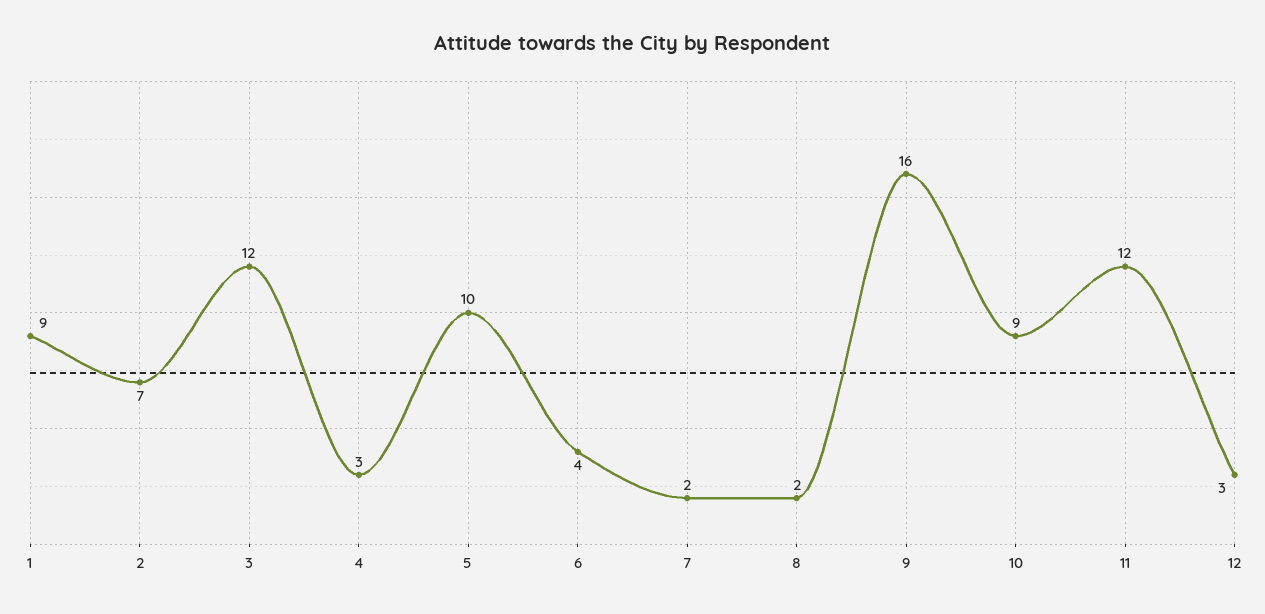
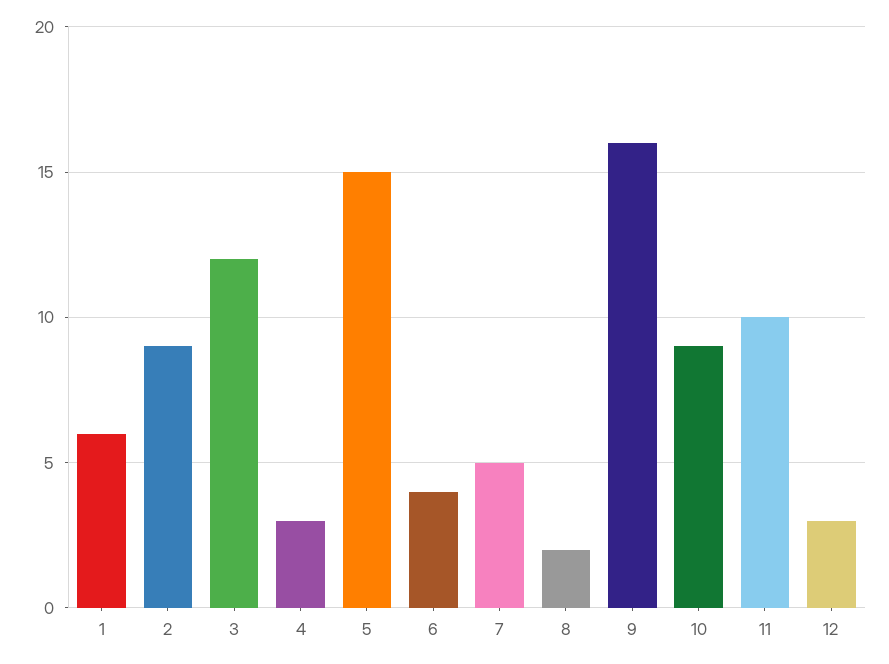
1: 9 -> 6
2: 7 -> 9
5: 10 -> 15
7: 2 -> 5
11: 12 -> 10

